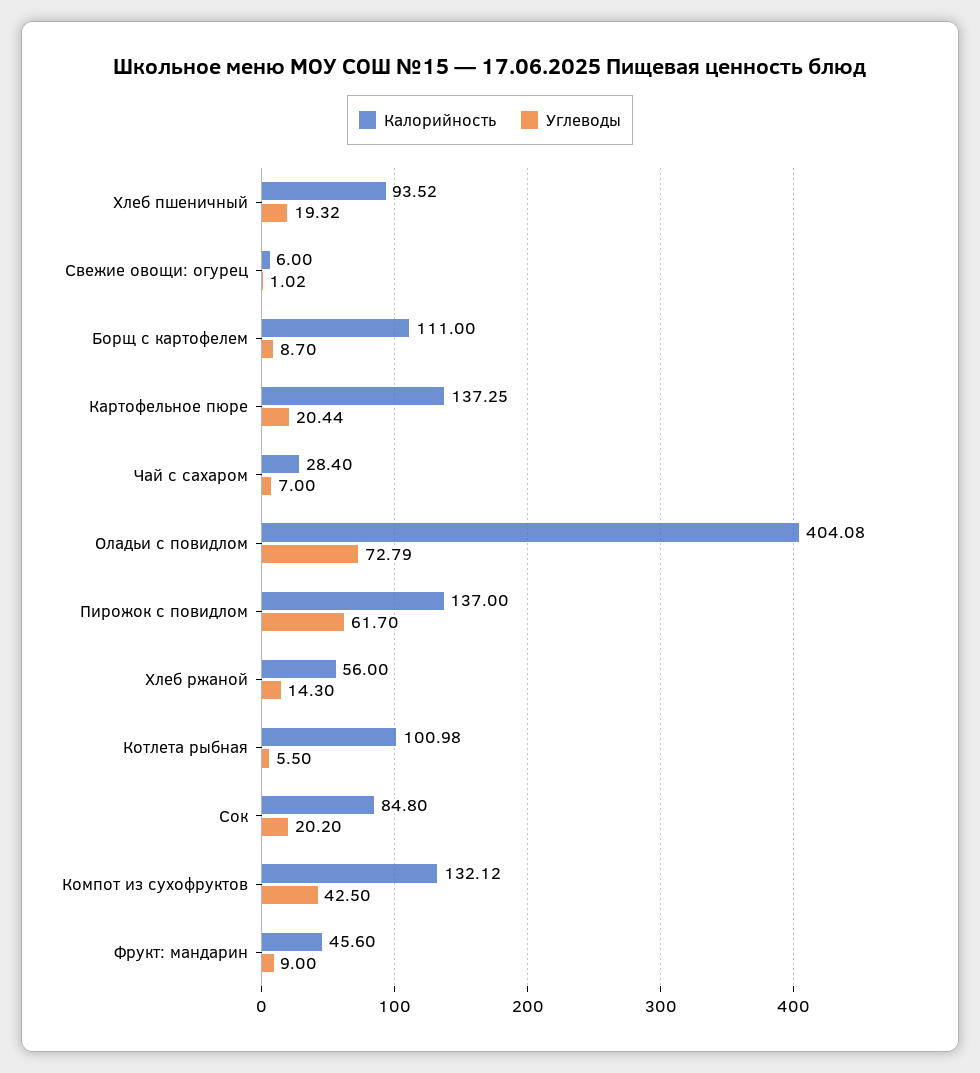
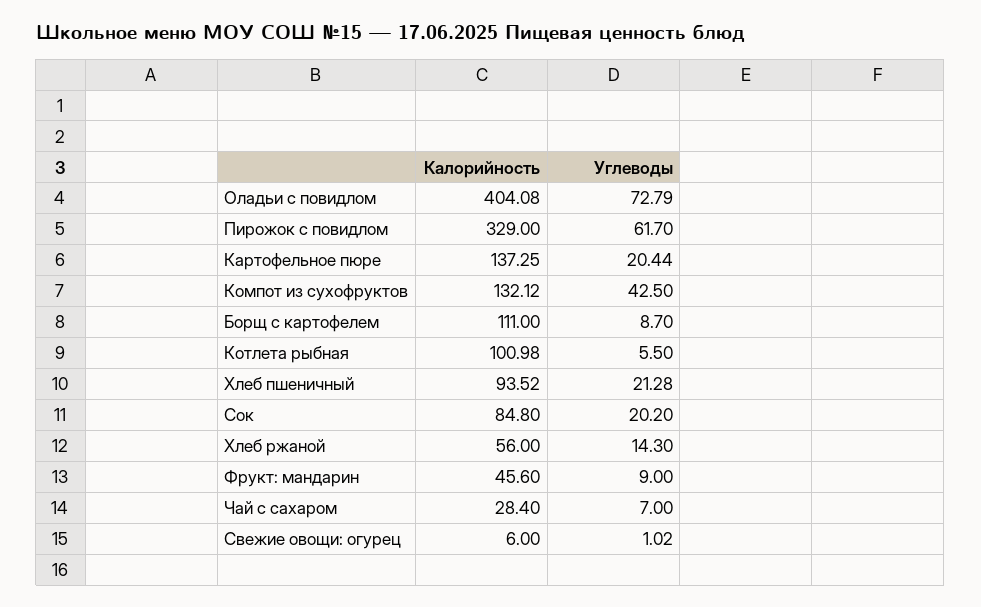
Углеводы, Хлеб пшеничный: 19.32 -> 21.28
Калорийность, Пирожок с повидлом: 137 -> 329

